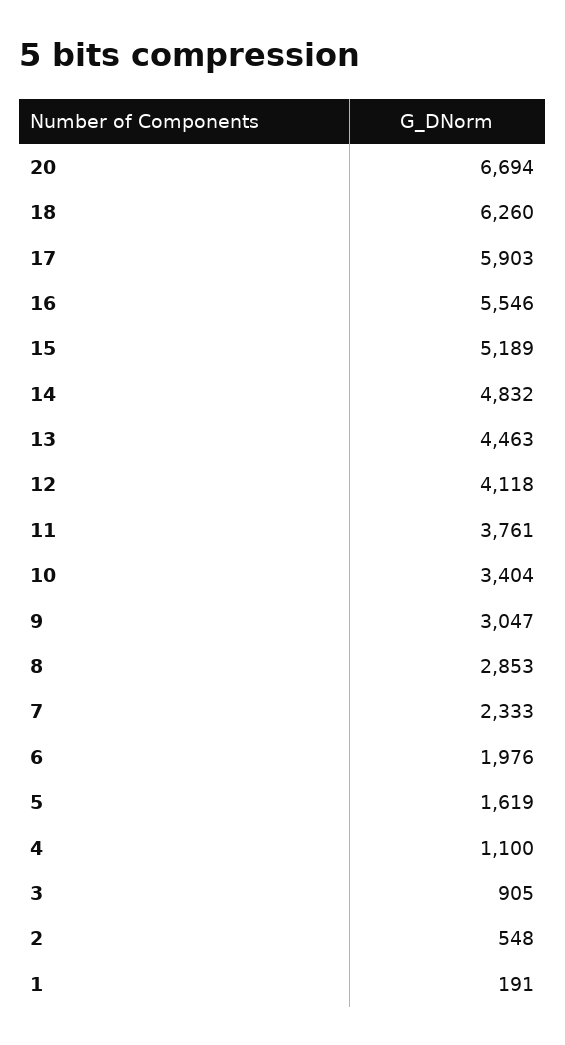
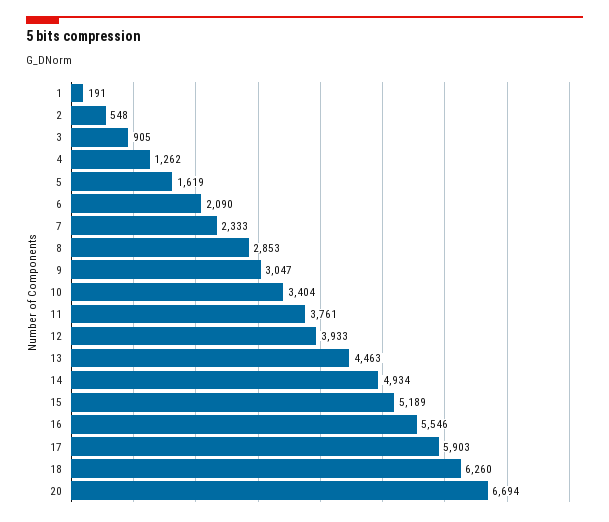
14: 4832 -> 4934
12: 4118 -> 3933
6: 1976 -> 2090
4: 1100 -> 1262

